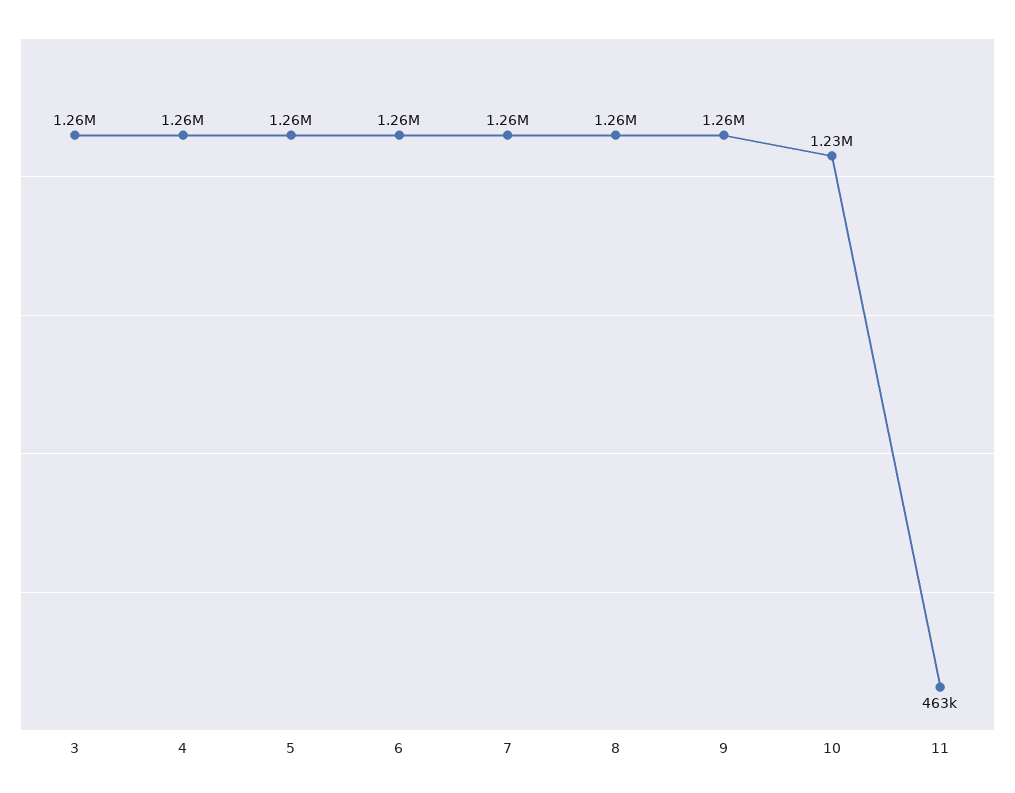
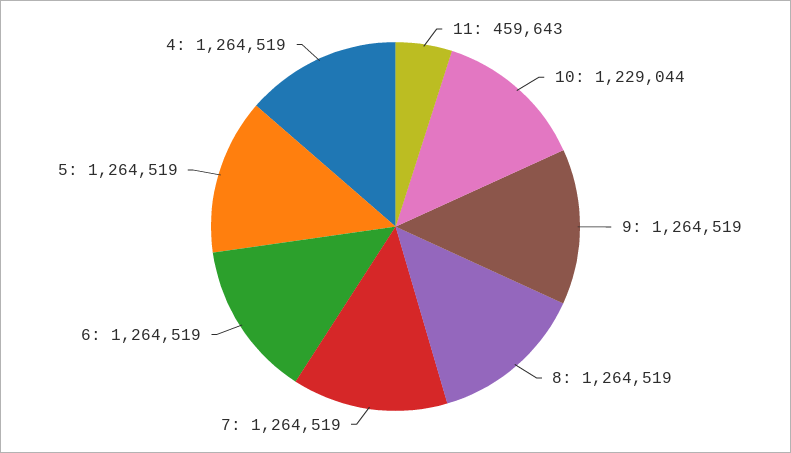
3: 1260000 -> none
11: 463000 -> 459643

